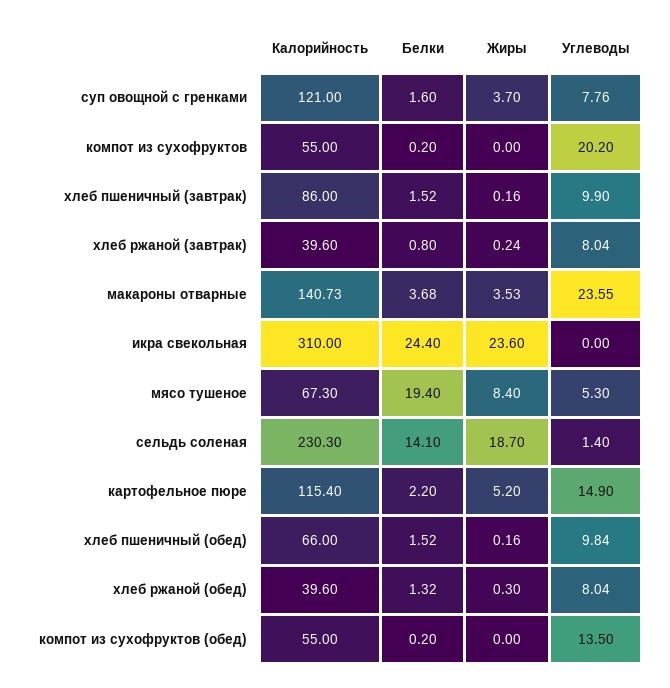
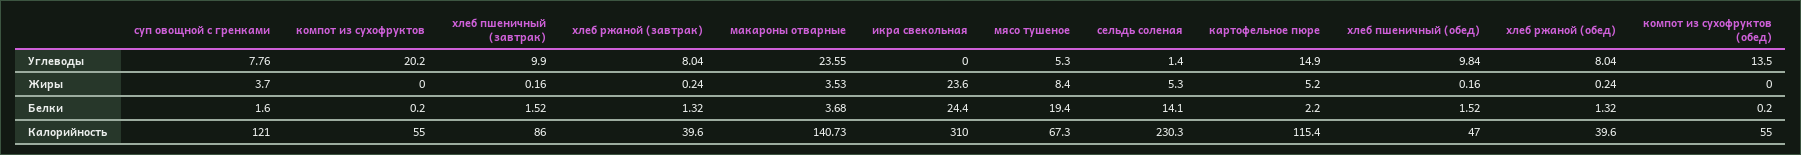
Белки, хлеб ржаной (завтрак): 0.8 -> 1.32
Жиры, сельдь соленая: 18.7 -> 5.3
Калорийность, хлеб пшеничный (обед): 66 -> 47
Жиры, хлеб ржаной (обед): 0.3 -> 0.24

